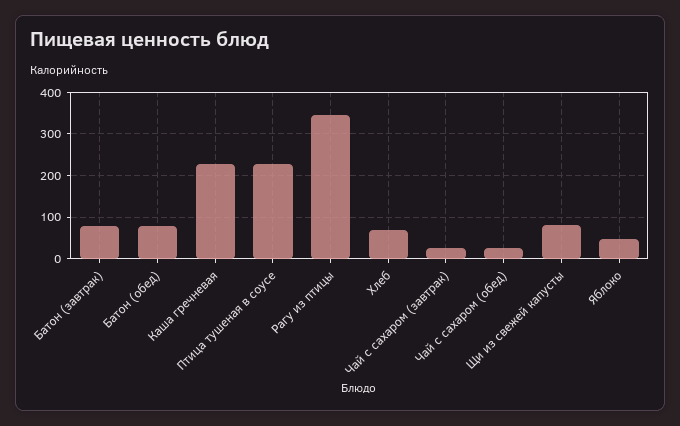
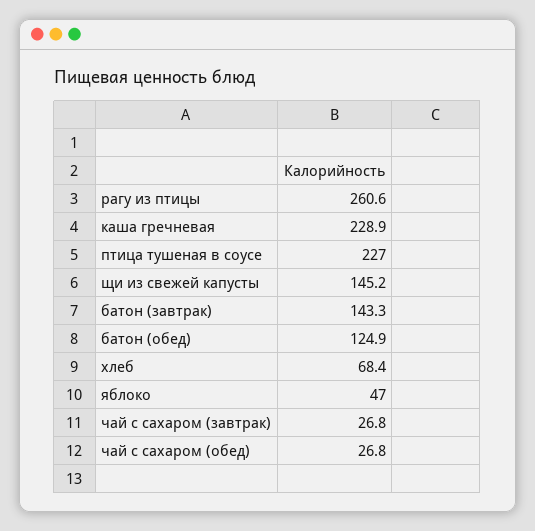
Батон (завтрак): 80 -> 143.3
Батон (обед): 80 -> 124.9
Рагу из птицы: 340 -> 260.6
Щи из свежей капусты: 80 -> 145.2

